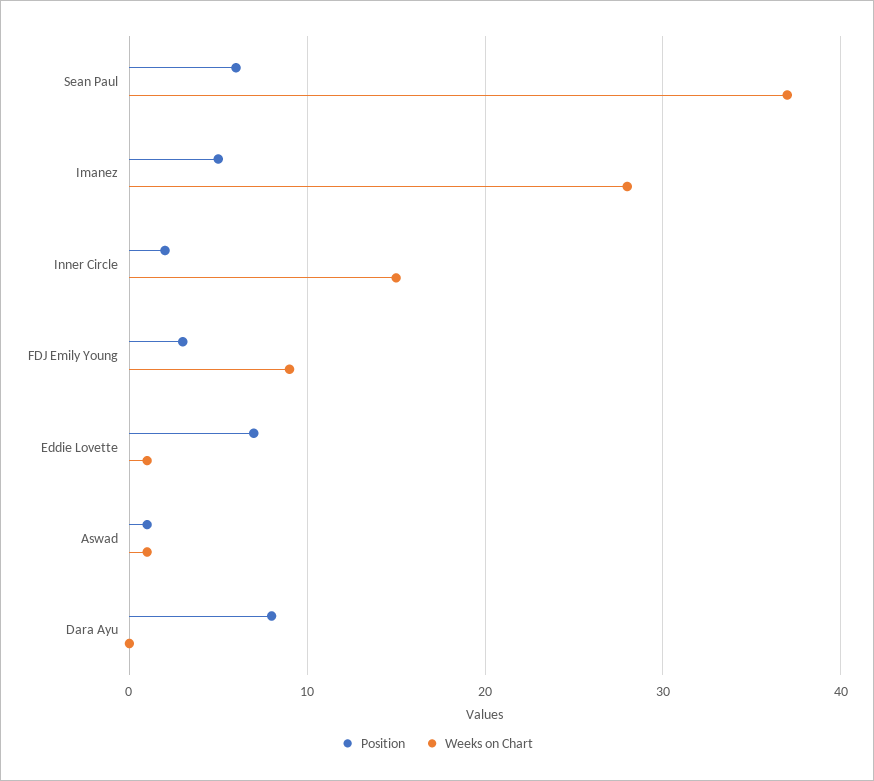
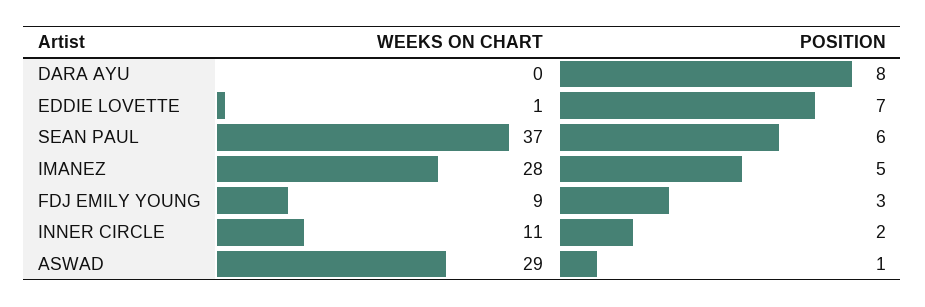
Weeks on Chart, Inner Circle: 15 -> 11
Weeks on Chart, Aswad: 1 -> 29

